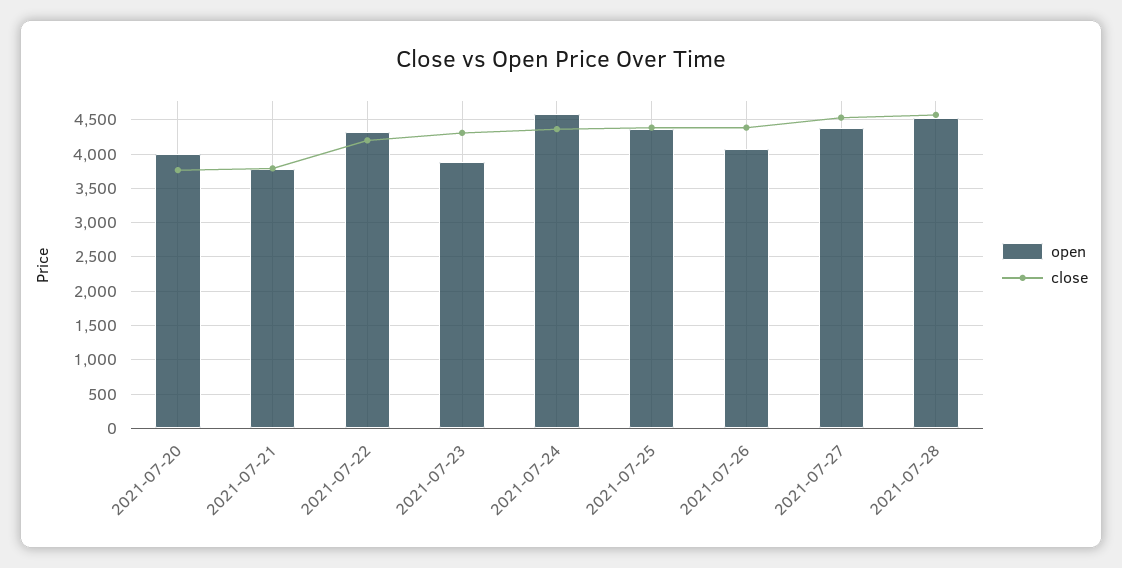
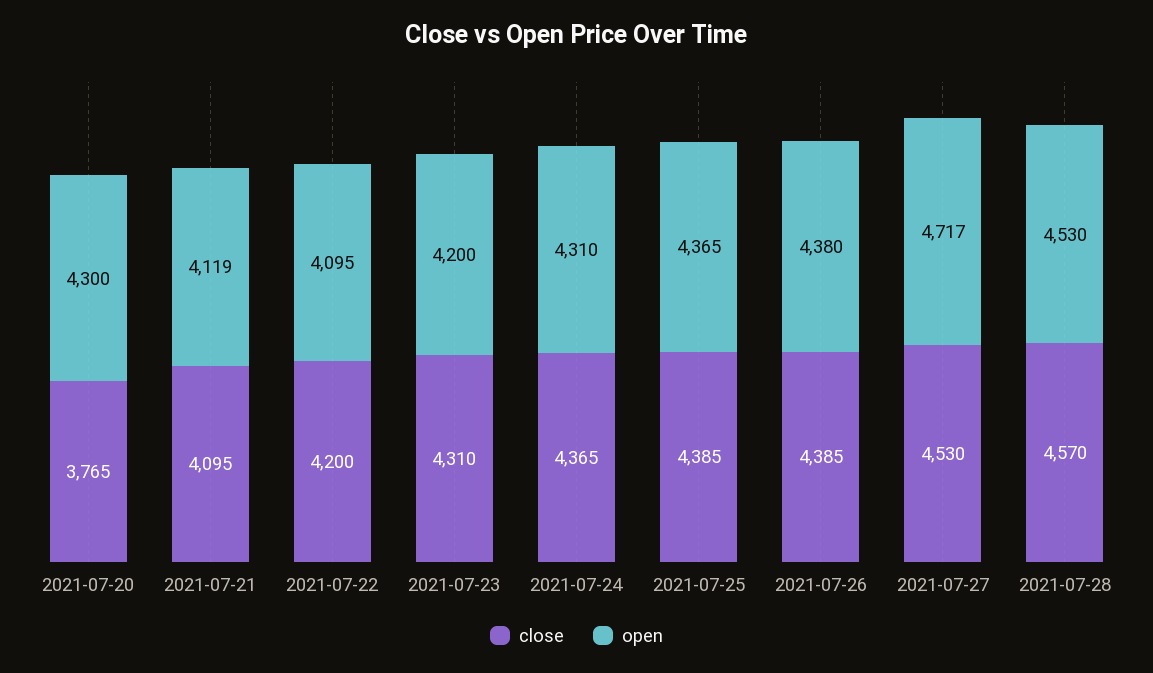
open, 2021-07-20: 4000 -> 4300
open, 2021-07-21: 3800 -> 4119
close, 2021-07-21: 3800 -> 4095
open, 2021-07-22: 4300 -> 4095
open, 2021-07-23: 3900 -> 4200
open, 2021-07-24: 4600 -> 4310
open, 2021-07-26: 4100 -> 4380
open, 2021-07-27: 4400 -> 4717

